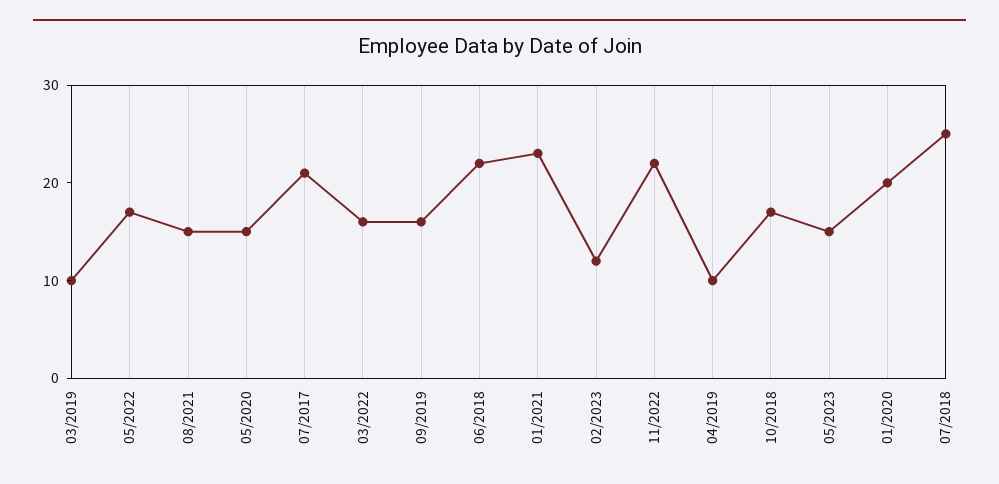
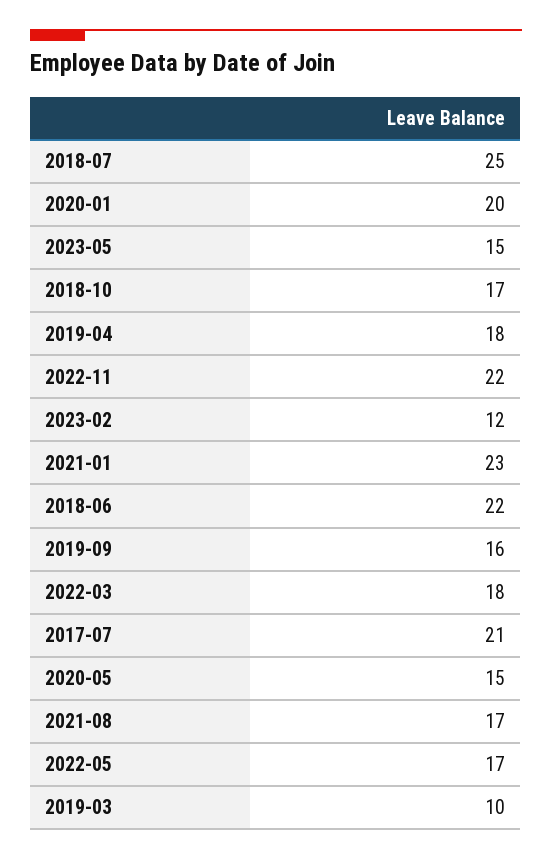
08/2021: 15 -> 17
03/2022: 16 -> 18
04/2019: 10 -> 18

